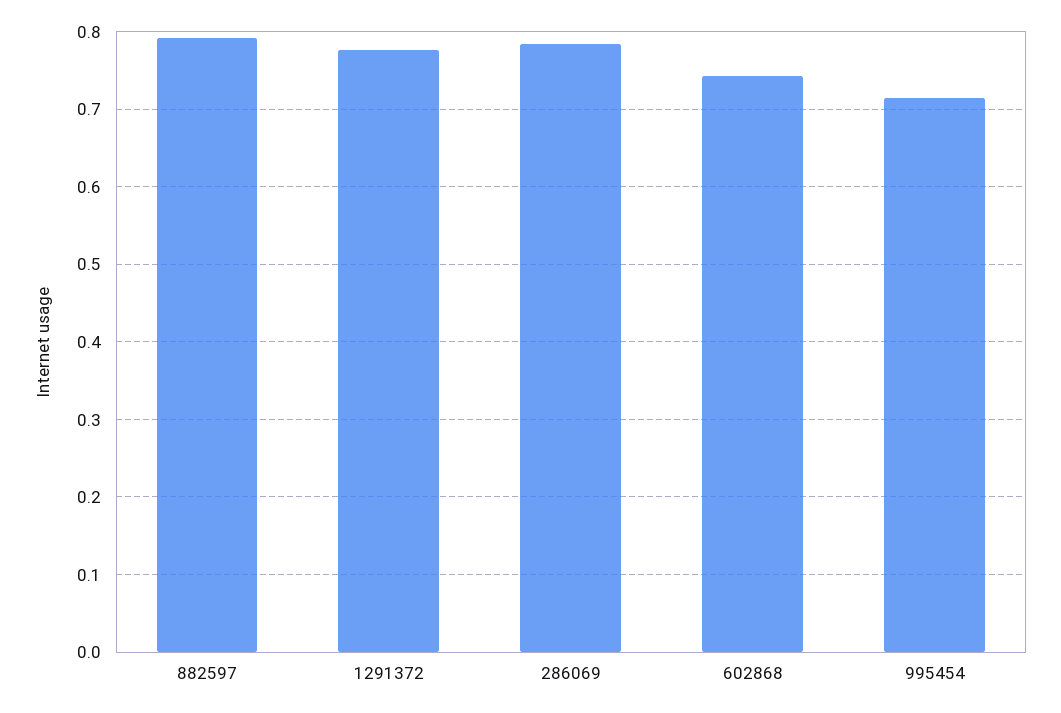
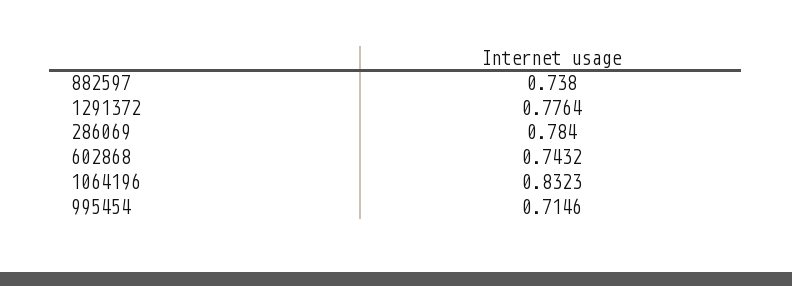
882597: 0.79 -> 0.738
1064196: none -> 0.8323

